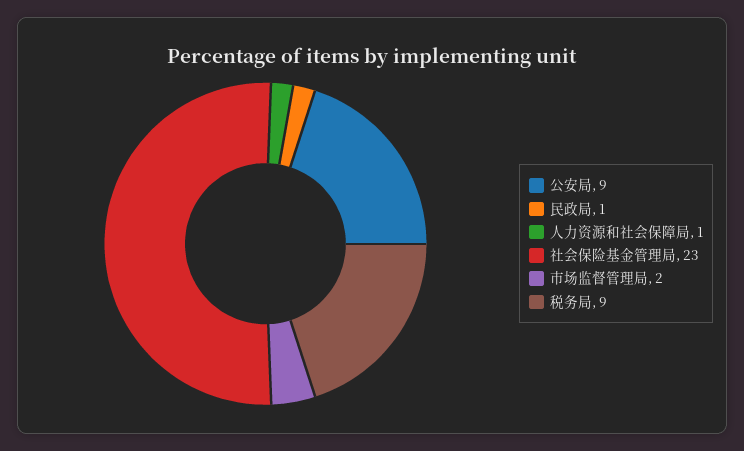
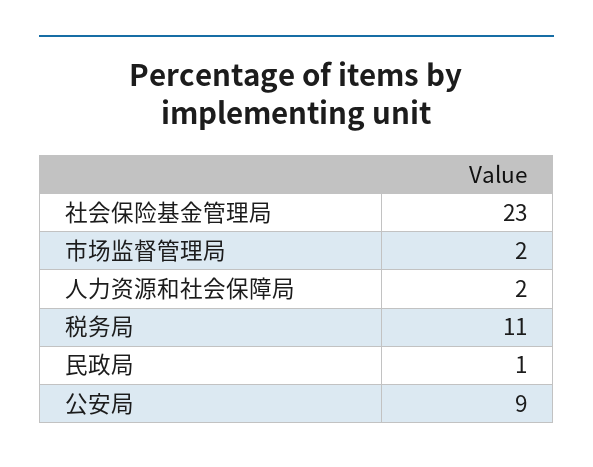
人力资源和社会保障局: 1 -> 2
税务局: 9 -> 11

